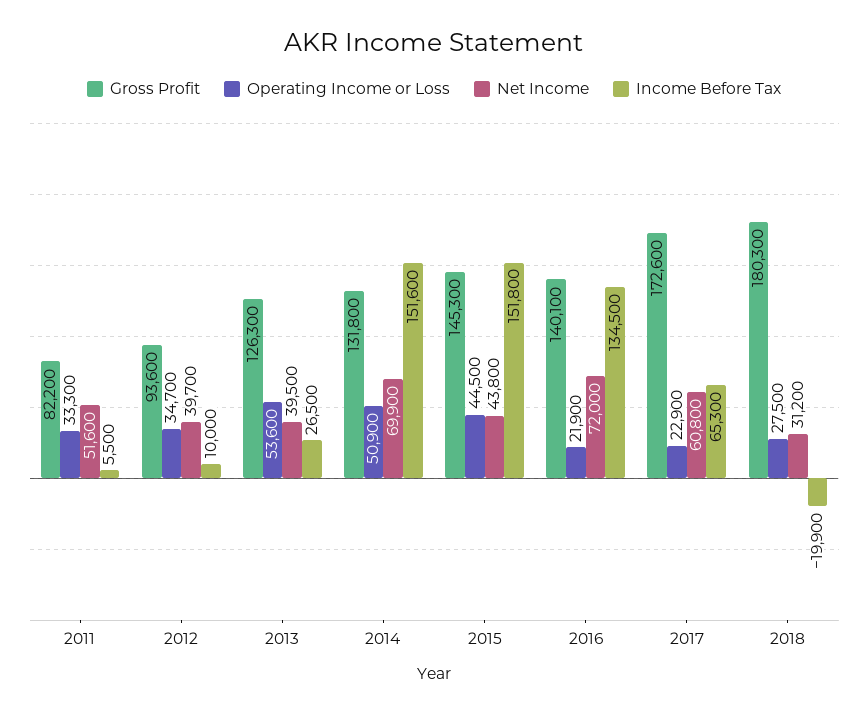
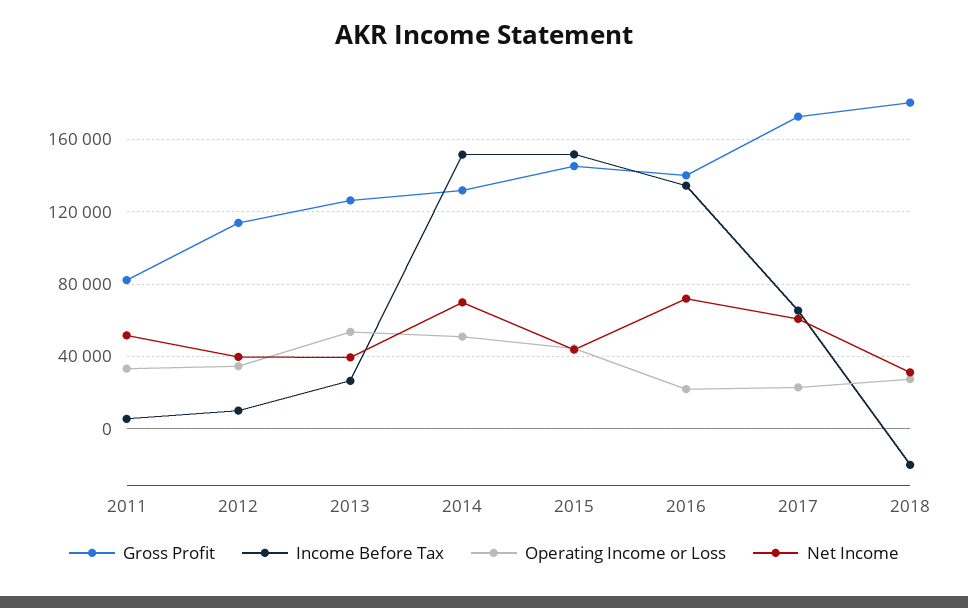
Gross Profit, 2012: 93600 -> 115000

